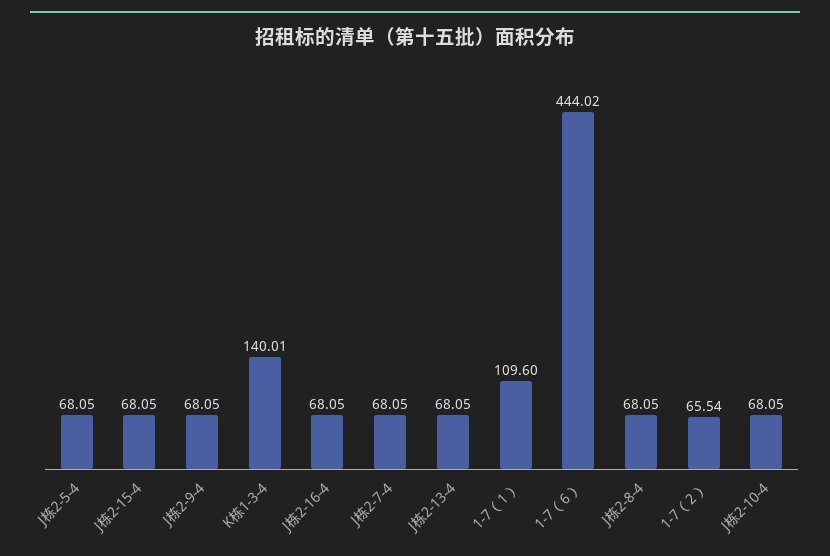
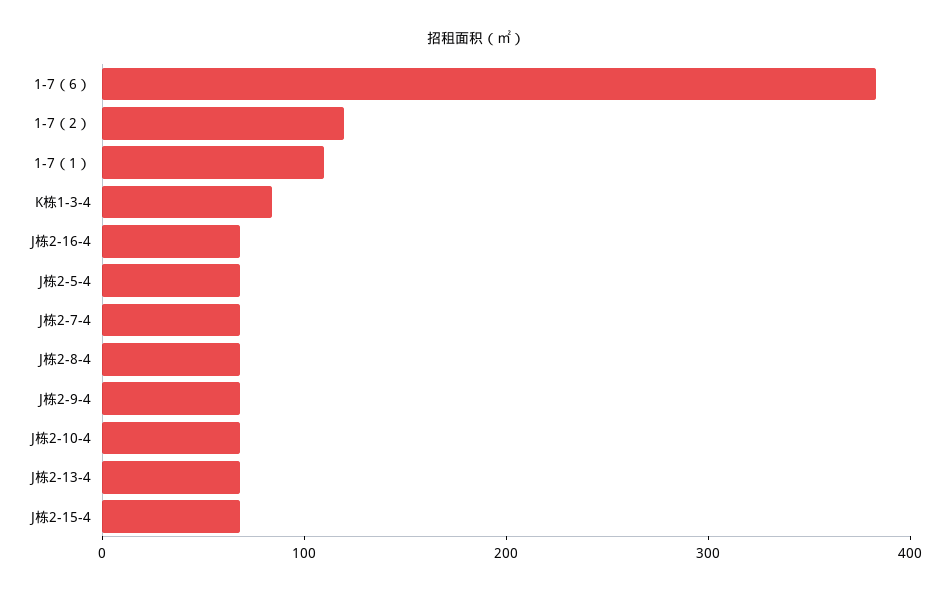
K栋1-3-4: 140.01 -> 80
1-7（6）: 444.02 -> 380
1-7（2）: 65.54 -> 120

